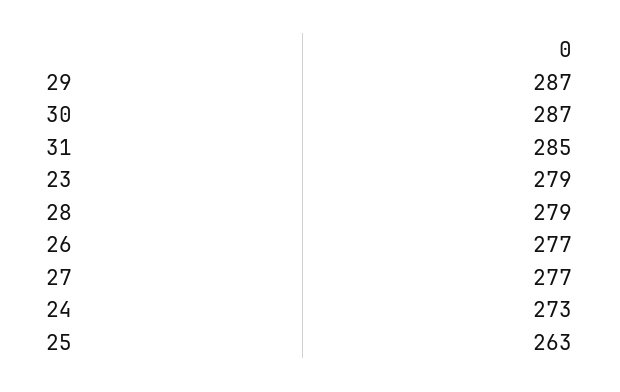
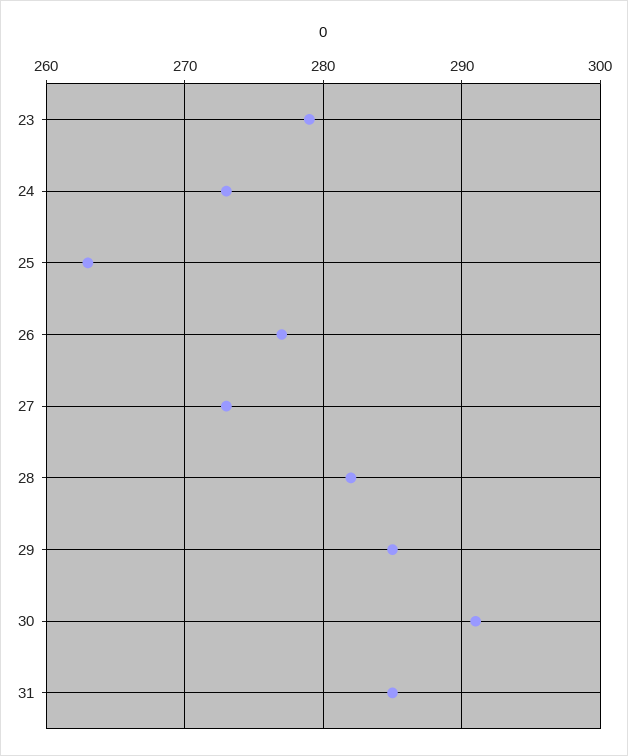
29: 287 -> 285
30: 287 -> 291
28: 279 -> 282
27: 277 -> 273

